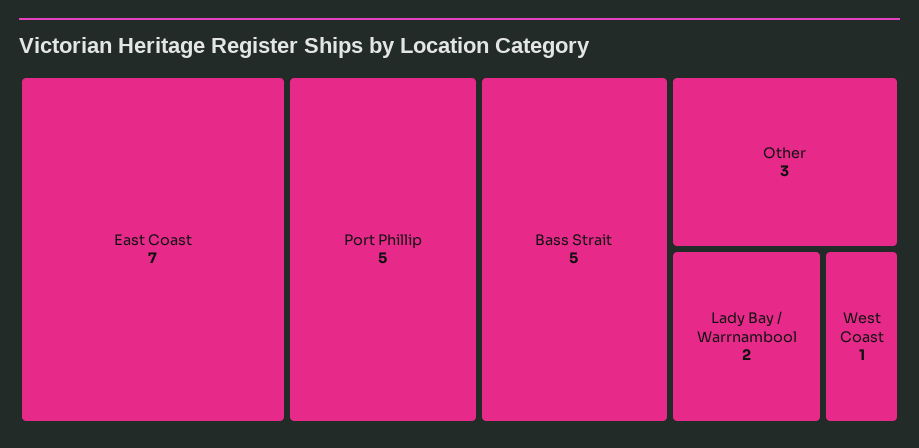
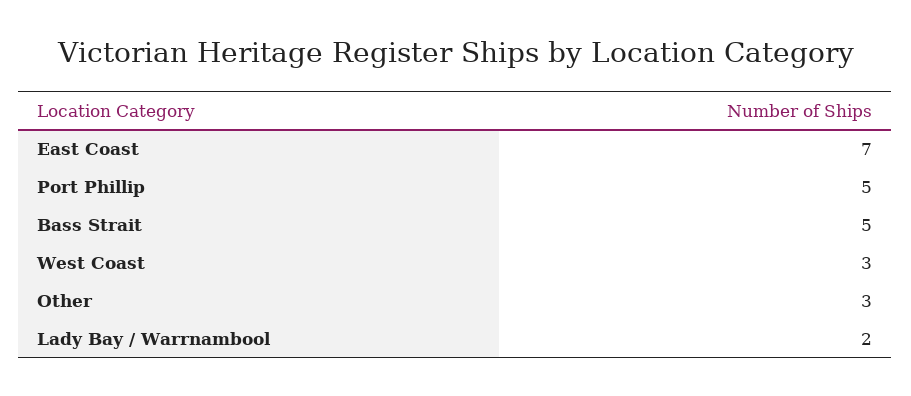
West Coast: 1 -> 3

